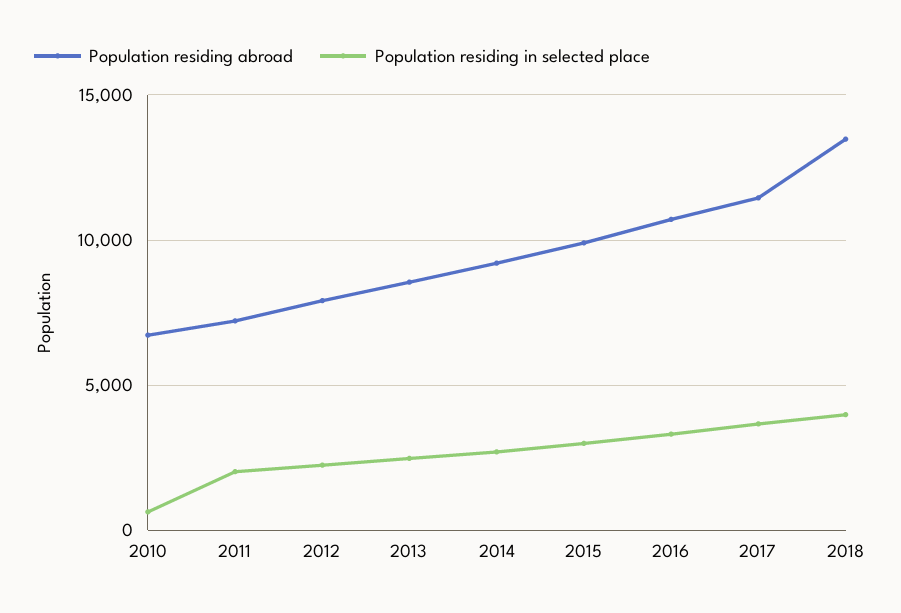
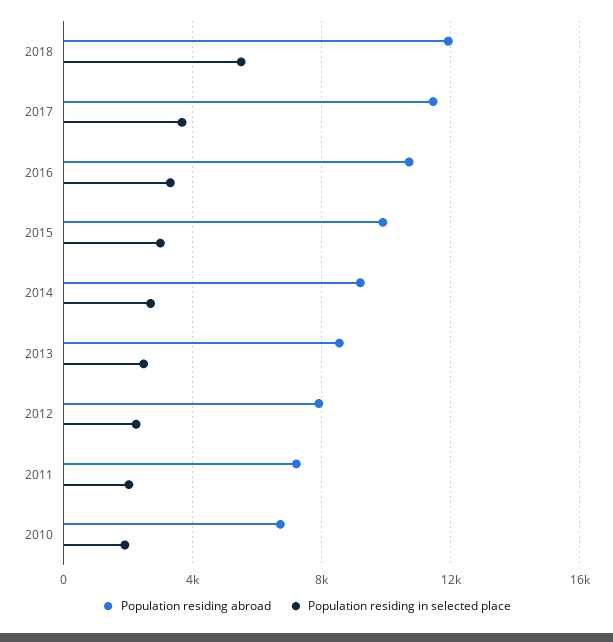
Population residing in selected place, 2010: 500 -> 2000
Population residing abroad, 2018: 13500 -> 12000
Population residing in selected place, 2018: 4000 -> 5500

